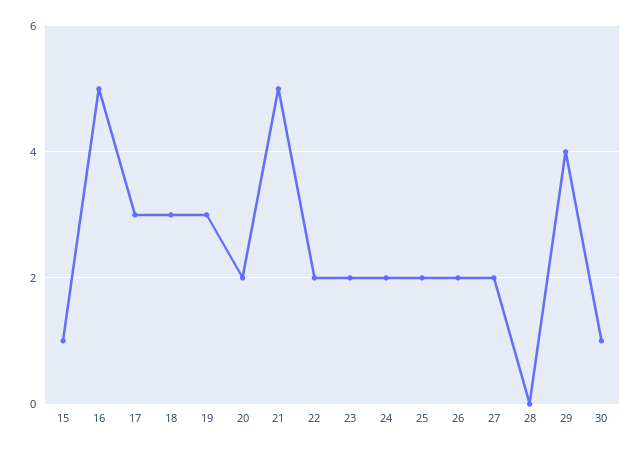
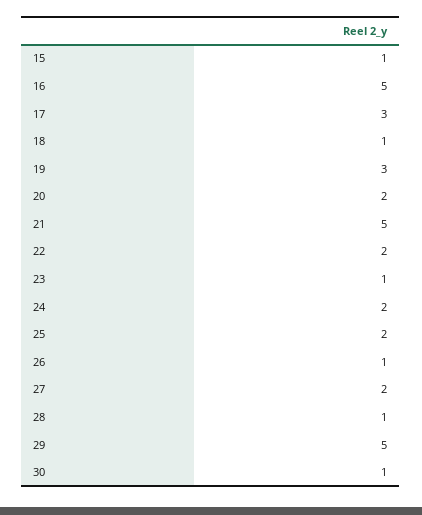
18: 3 -> 1
23: 2 -> 1
26: 2 -> 1
28: 0 -> 1
29: 4 -> 5

